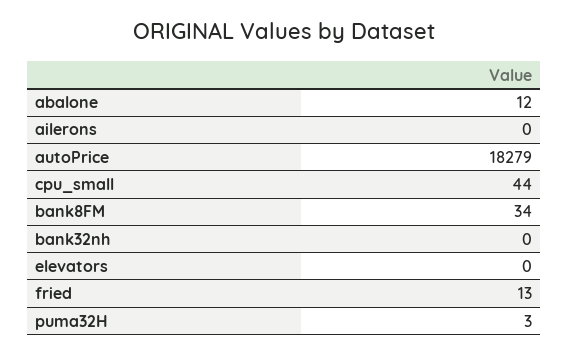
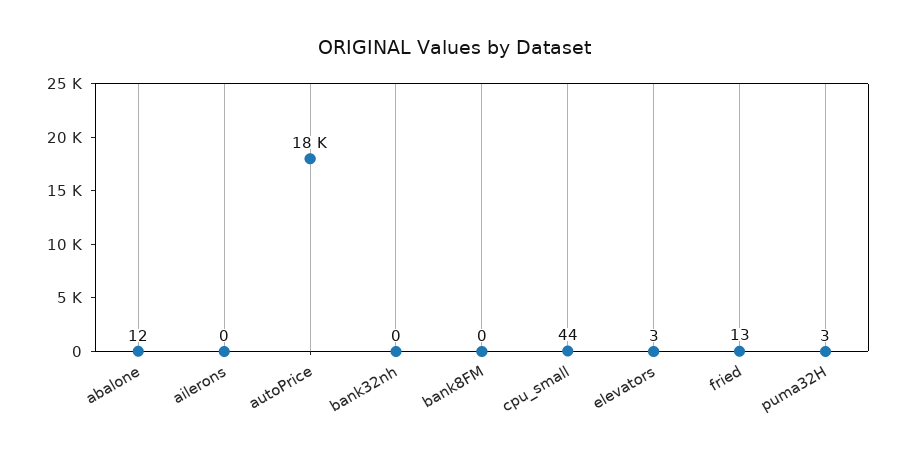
bank8FM: 34 -> 0
elevators: 0 -> 3

